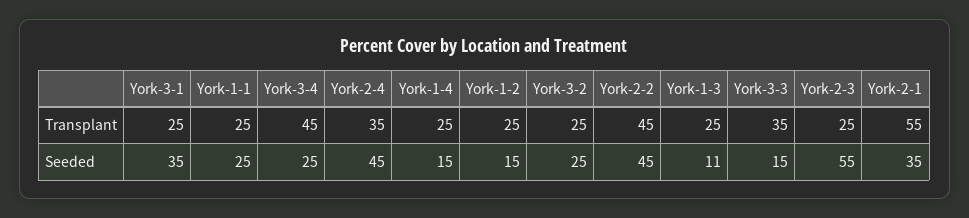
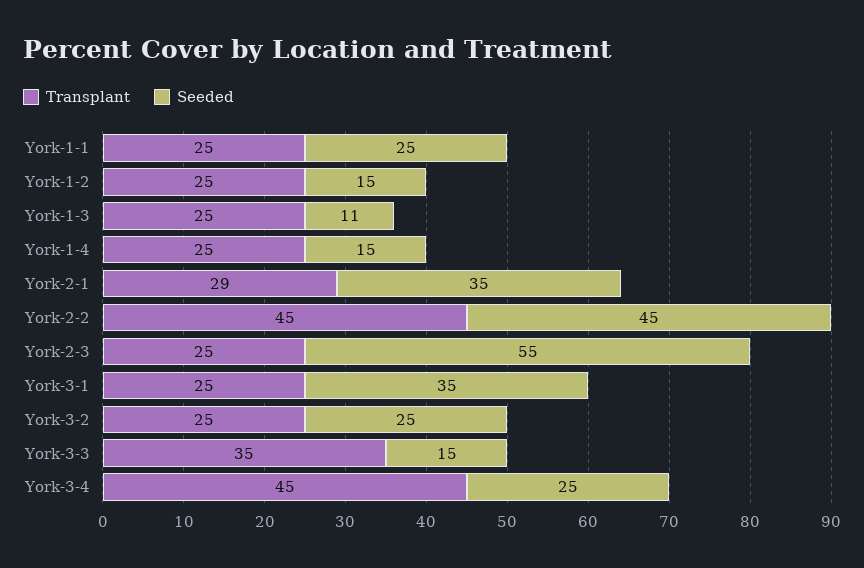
Transplant, York-2-4: 35 -> none
Transplant, York-2-1: 55 -> 29
Seeded, York-2-4: 45 -> none

